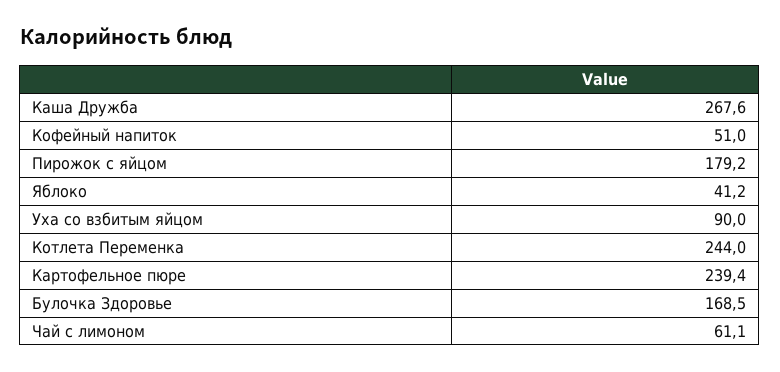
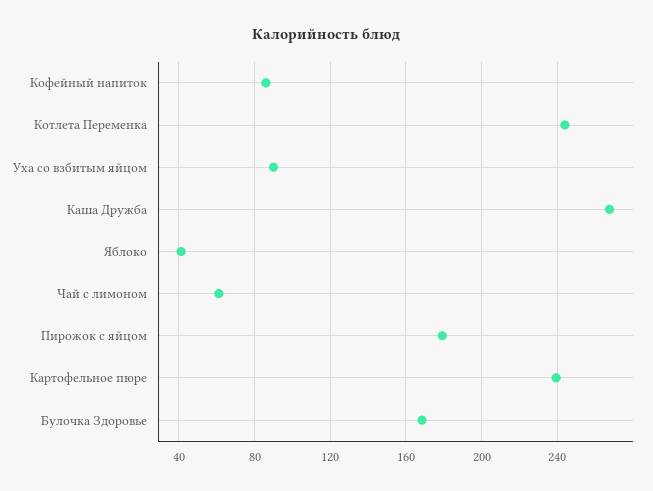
Кофейный напиток: 51 -> 85

